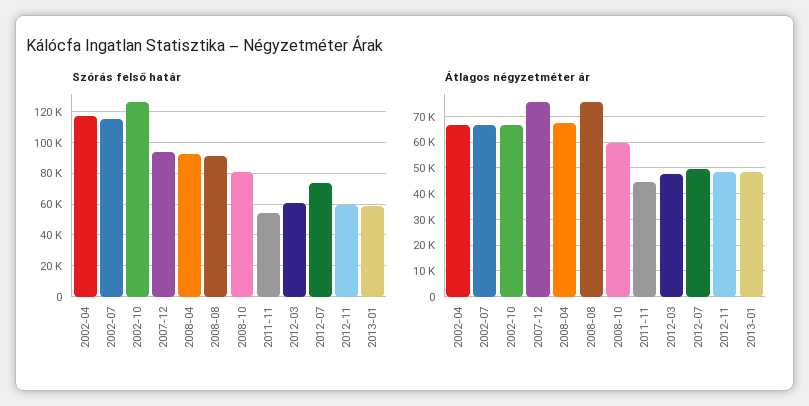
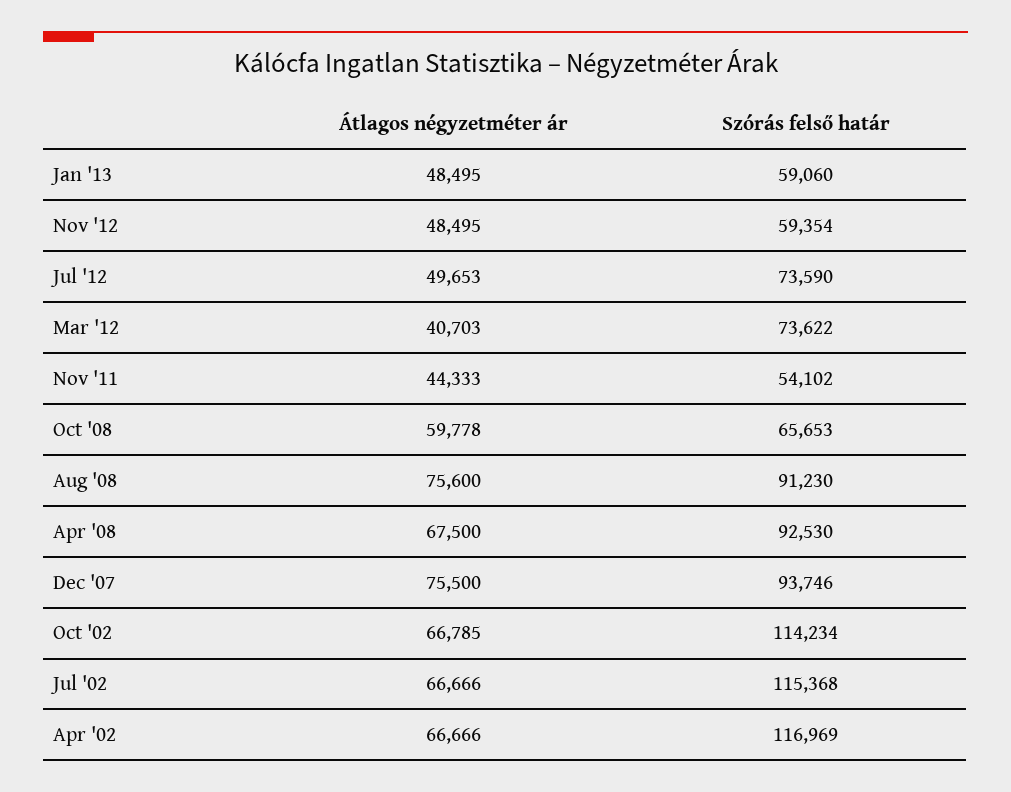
Szórás felső határ, 2002-10: 125000 -> 114234
Szórás felső határ, 2008-10: 80000 -> 65653
Szórás felső határ, 2012-03: 60000 -> 73622
Átlagos négyzetméter ár, 2012-03: 47500 -> 40703

